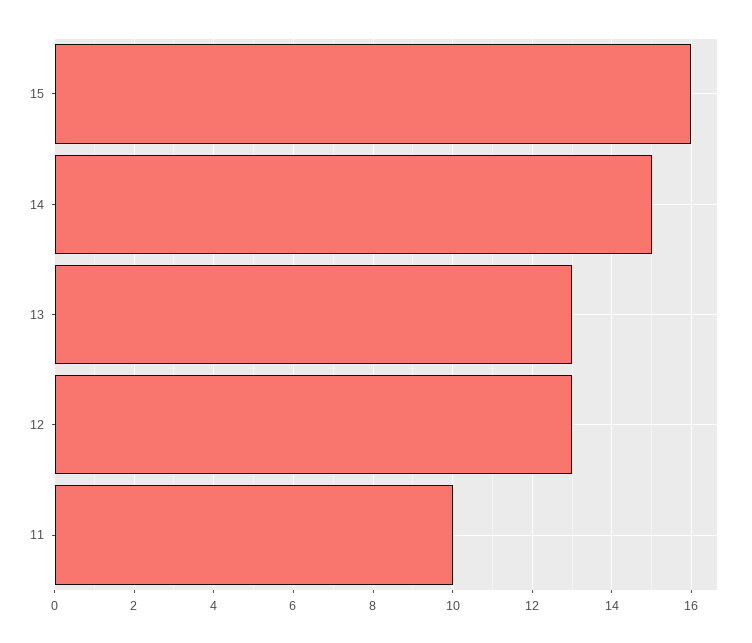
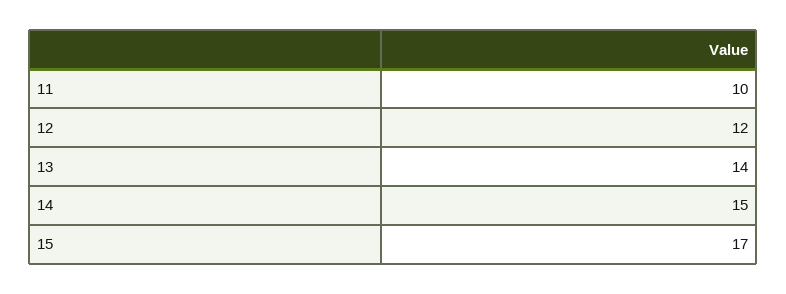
15: 16 -> 17
13: 13 -> 14
12: 13 -> 12

